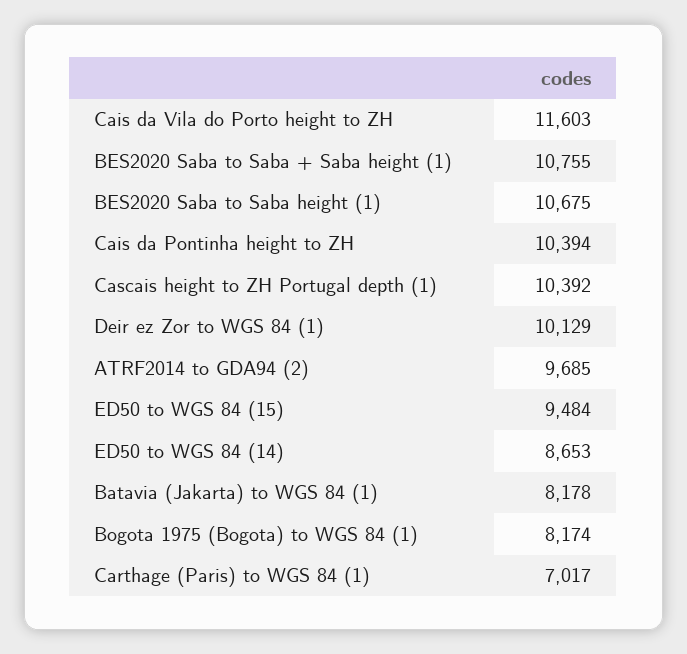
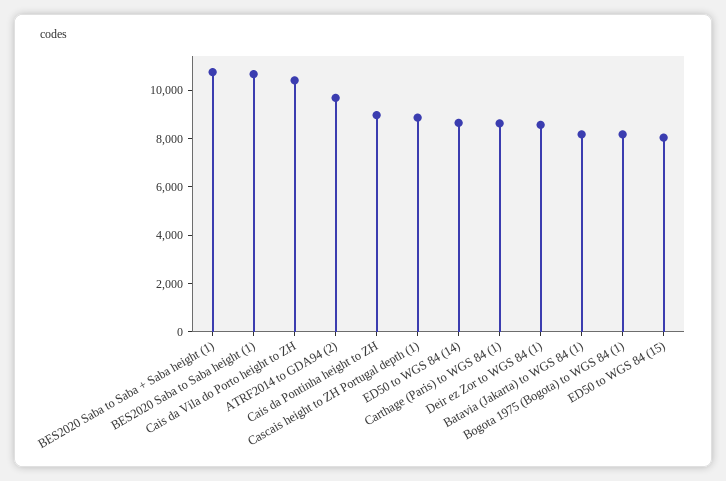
Cais da Vila do Porto height to ZH: 11603 -> 10500
Cais da Pontinha height to ZH: 10394 -> 9000
Cascais height to ZH Portugal depth (1): 10392 -> 9000
Deir ez Zor to WGS 84 (1): 10129 -> 8500
ED50 to WGS 84 (15): 9484 -> 8000
Carthage (Paris) to WGS 84 (1): 7017 -> 8500

